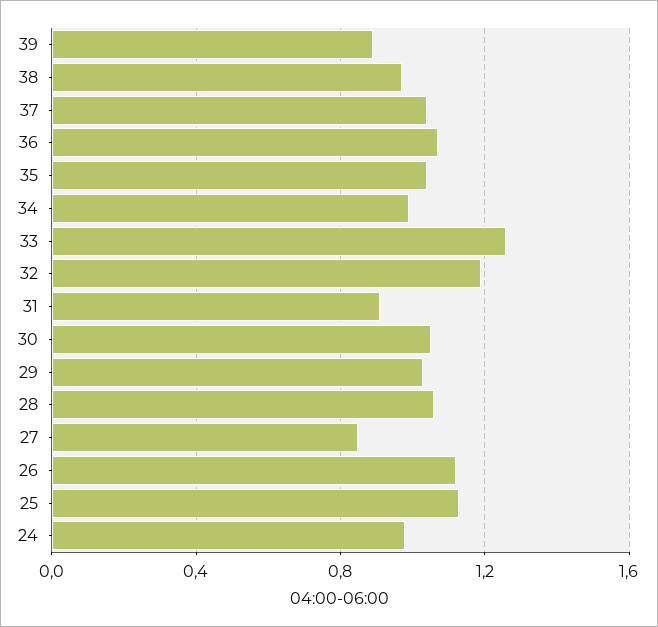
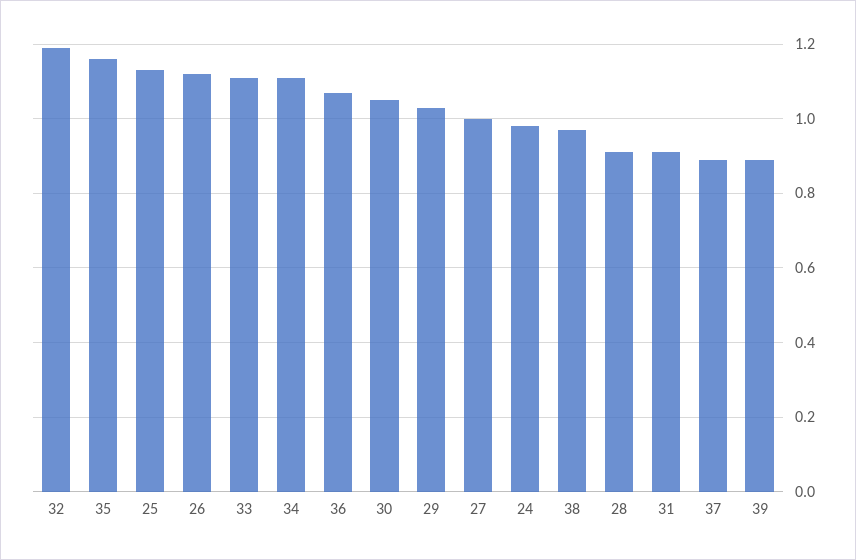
37: 1.05 -> 0.9
35: 1.05 -> 1.15
34: 1 -> 1.1
33: 1.25 -> 1.1
28: 1.05 -> 0.9
27: 0.85 -> 1

